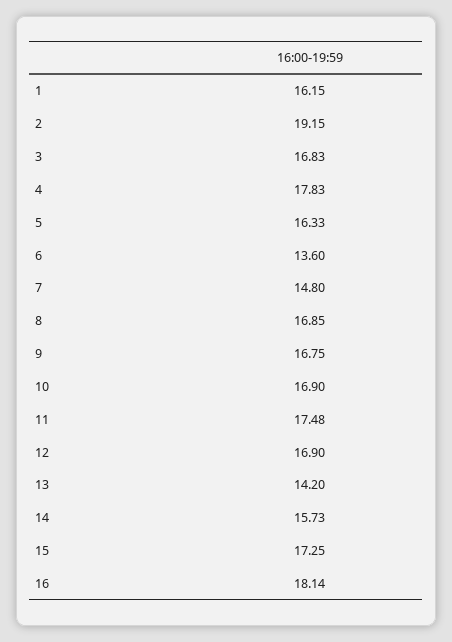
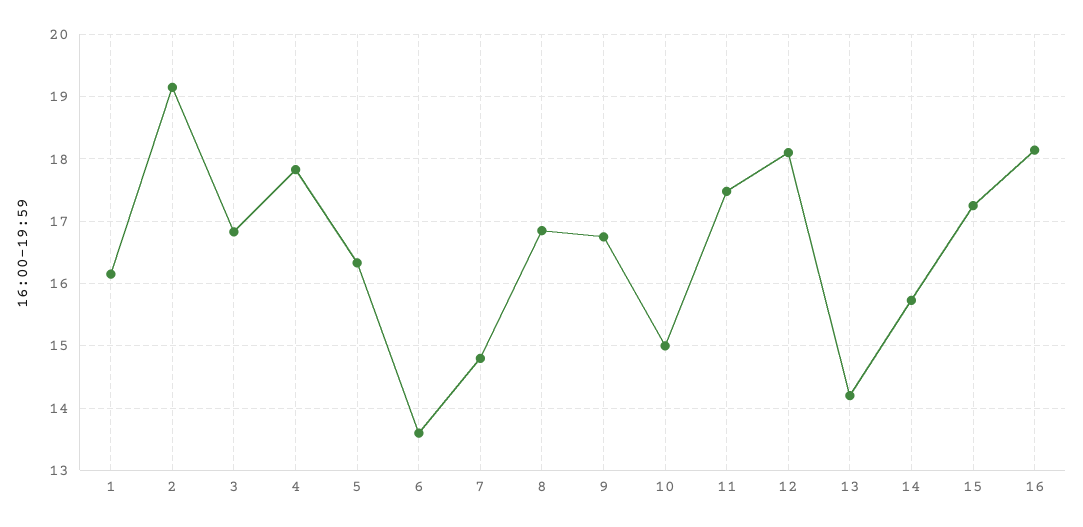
10: 16.9 -> 15
12: 16.9 -> 18.1

